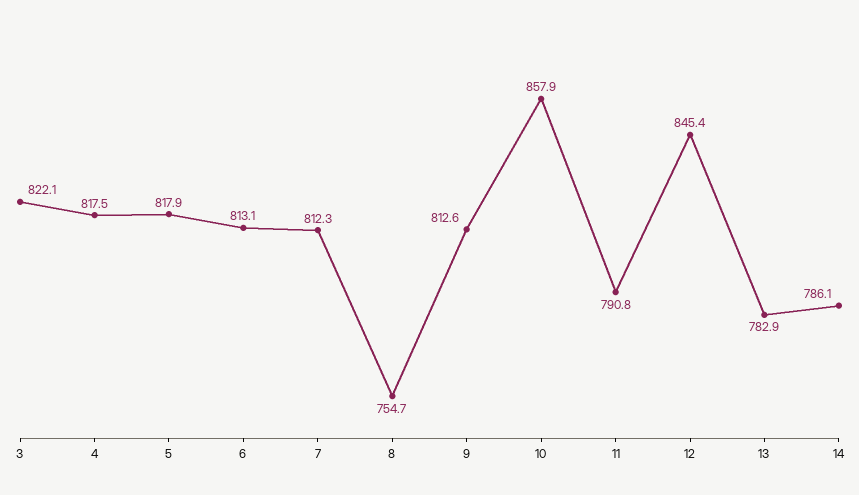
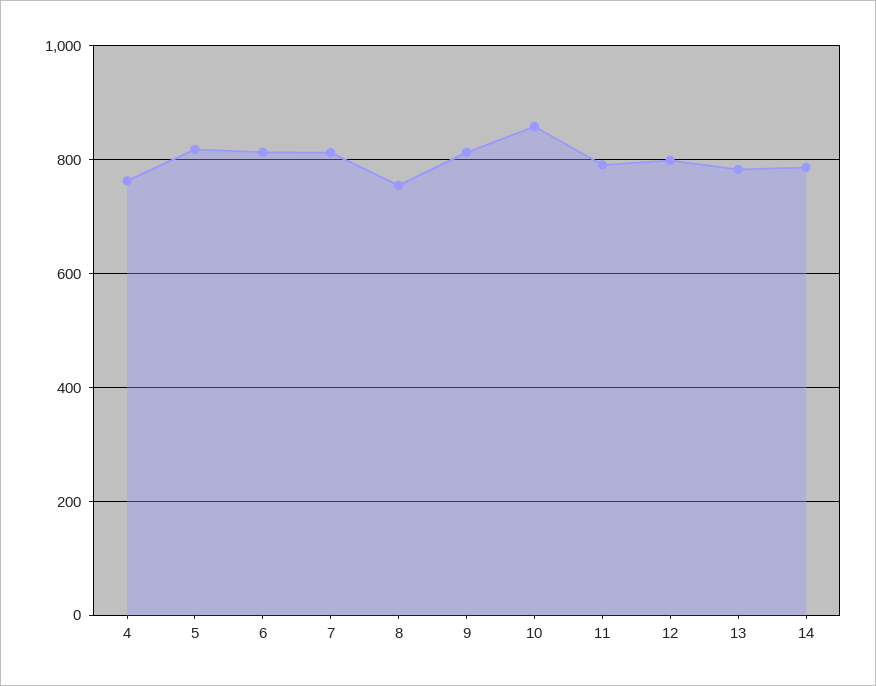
3: 822.1 -> none
4: 817.5 -> 760
12: 845.4 -> 800

